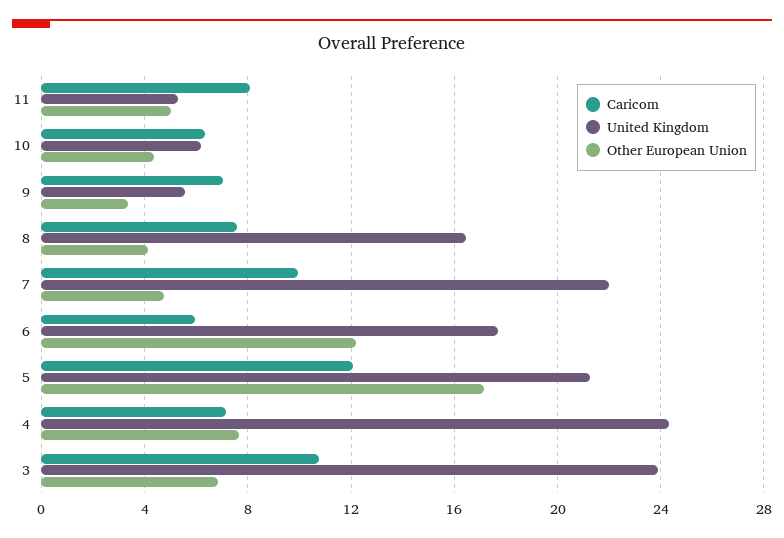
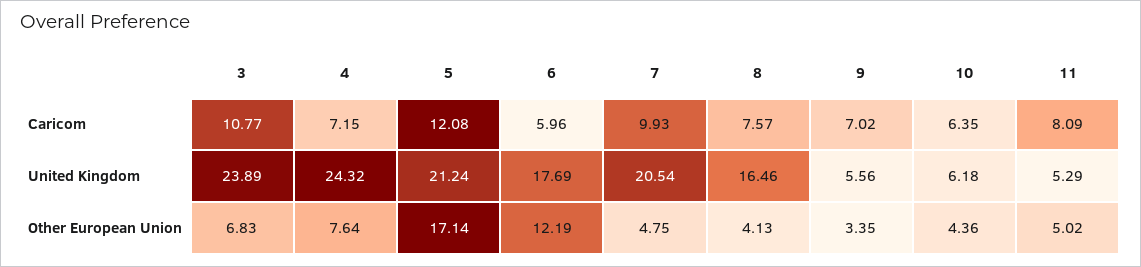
United Kingdom, 7: 22 -> 20.54

